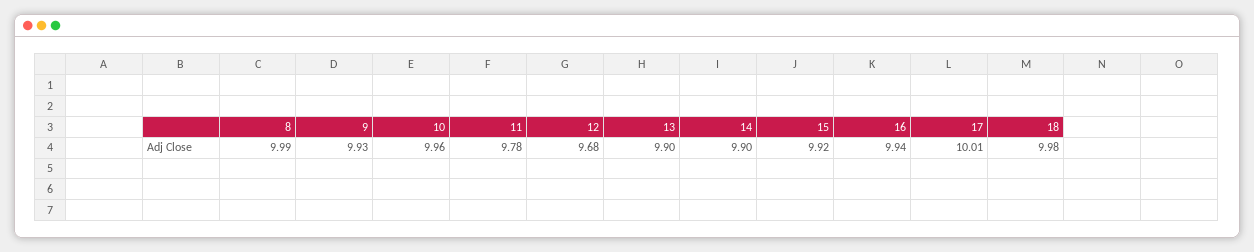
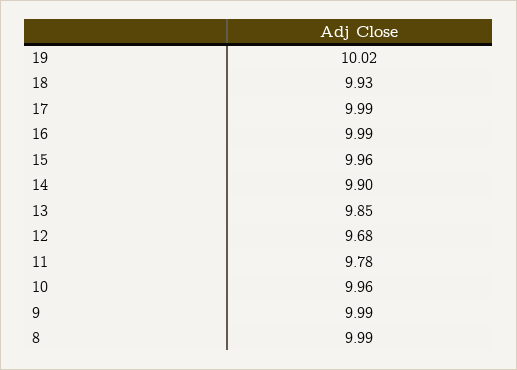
9: 9.93 -> 9.99
13: 9.9 -> 9.85
15: 9.92 -> 9.96
16: 9.94 -> 9.99
17: 10.01 -> 9.99
18: 9.98 -> 9.93
19: none -> 10.02

